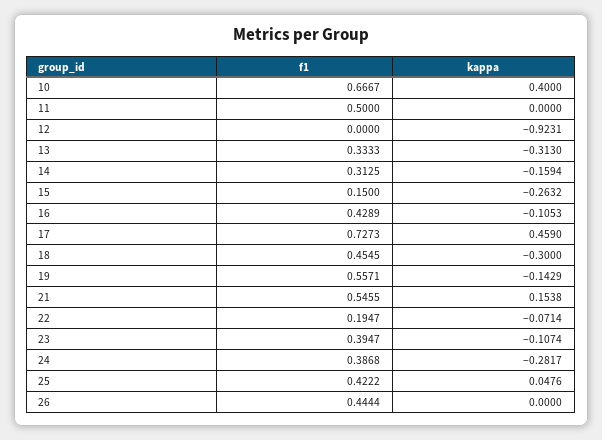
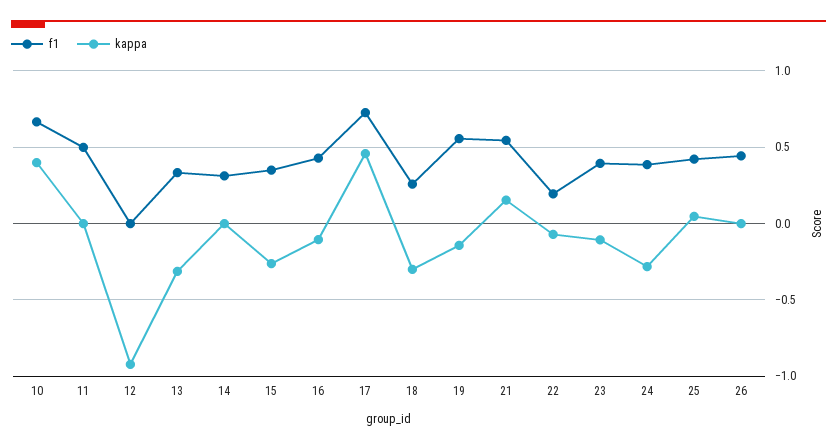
kappa, 14: -0.1594 -> 0
f1, 15: 0.15 -> 0.35
f1, 18: 0.4545 -> 0.25

